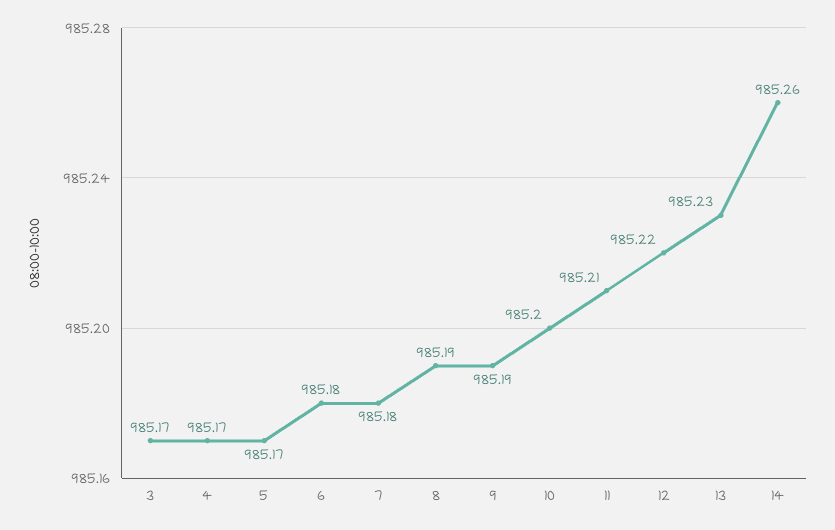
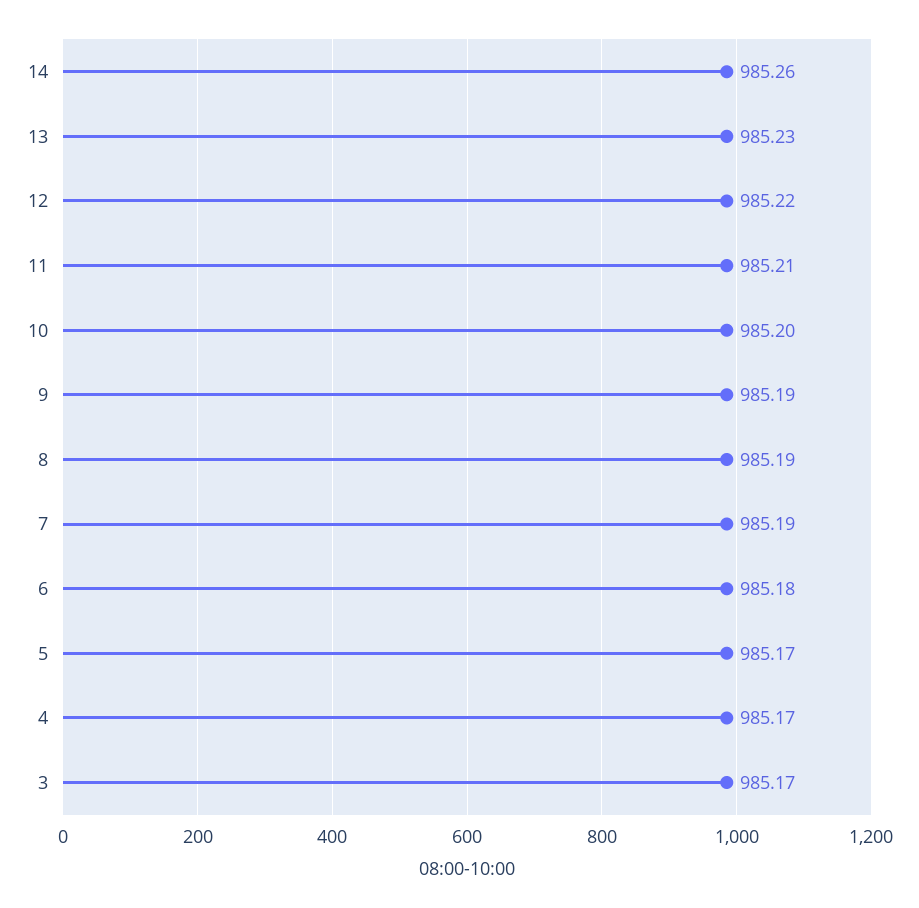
7: 985.18 -> 985.19

